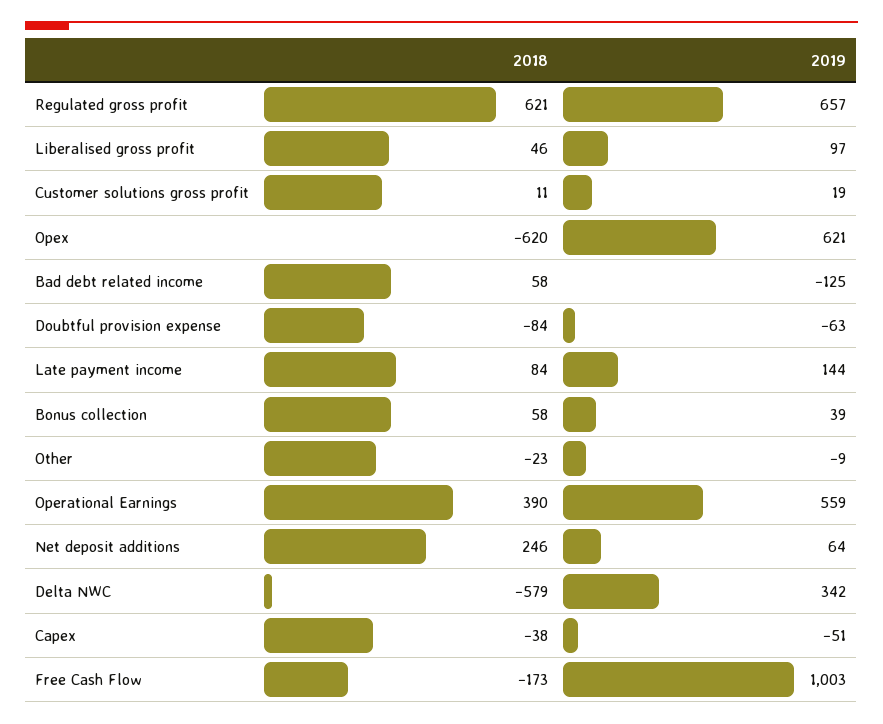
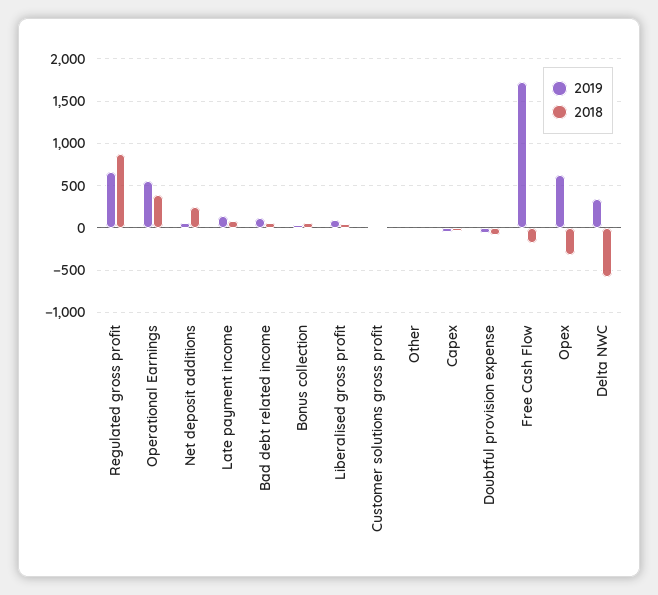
2018, Regulated gross profit: 621 -> 900
2018, Opex: -620 -> -300
2019, Bad debt related income: -125 -> 100
2019, Free Cash Flow: 1003 -> 1700

